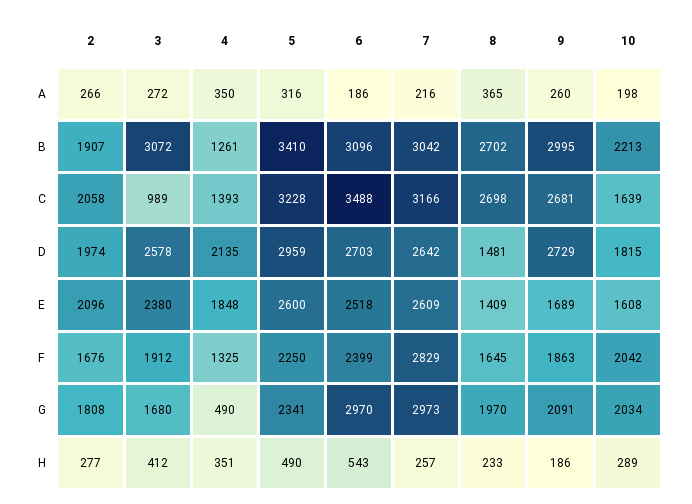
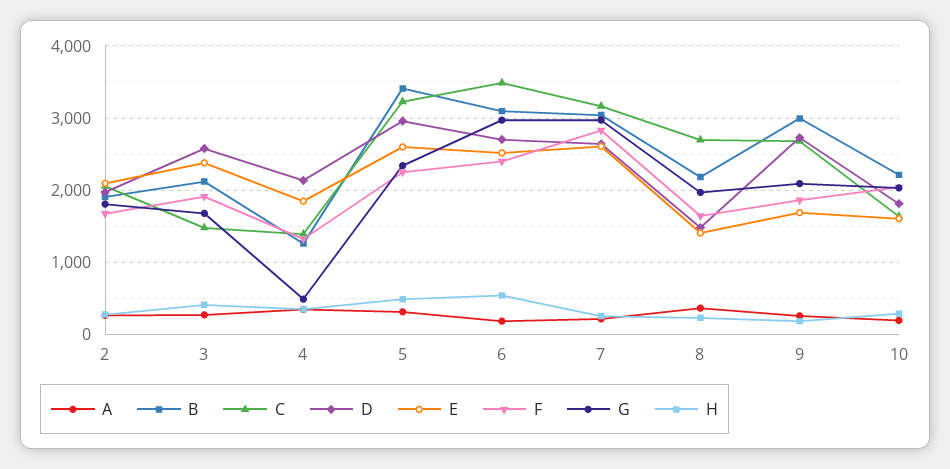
B, 3: 3072 -> 2100
B, 8: 2702 -> 2200
C, 3: 989 -> 1500

